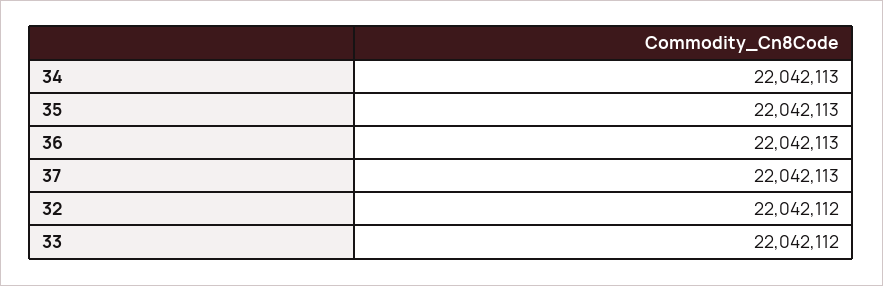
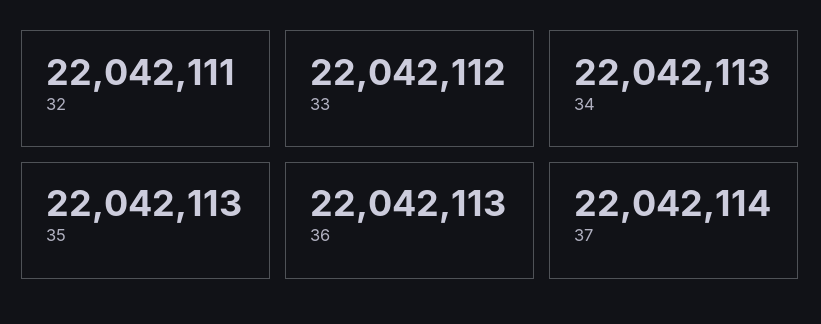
37: 22042113 -> 22042114
32: 22042112 -> 22042111

